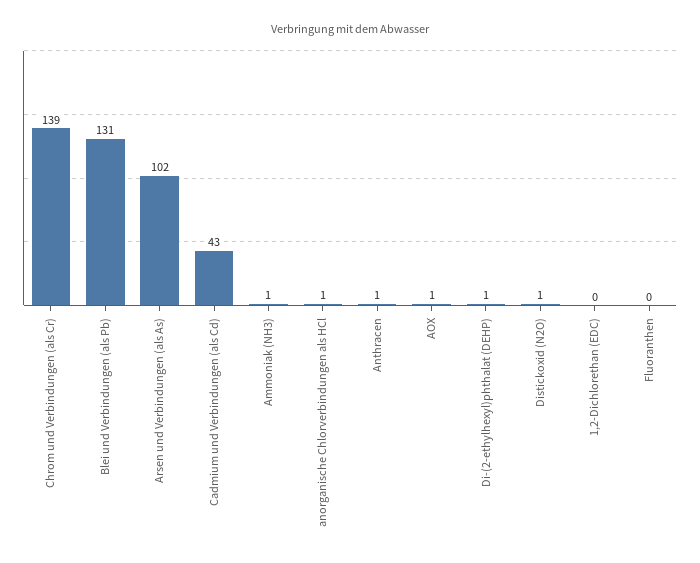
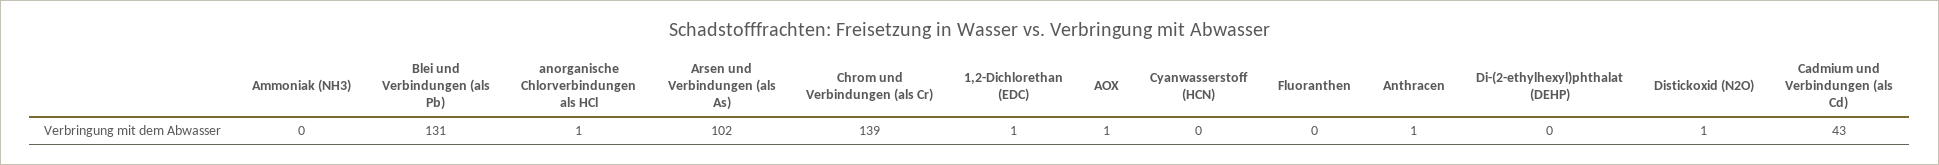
Ammoniak (NH3): 1 -> 0
Di-(2-ethylhexyl)phthalat (DEHP): 1 -> 0
1,2-Dichlorethan (EDC): 0 -> 1
Cyanwasserstoff (HCN): none -> 0

